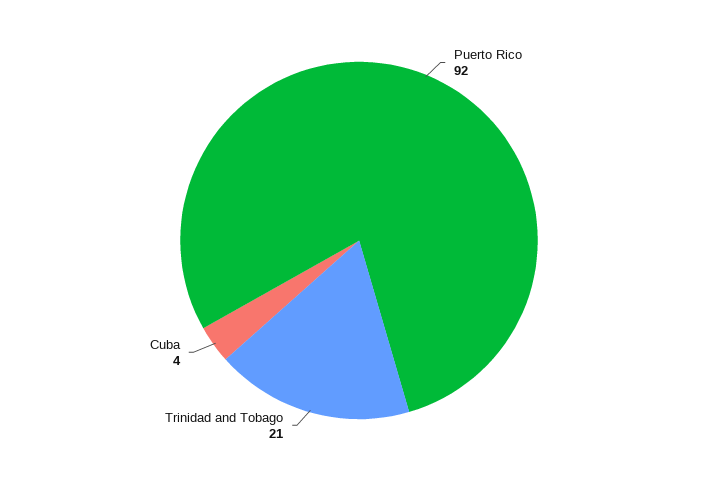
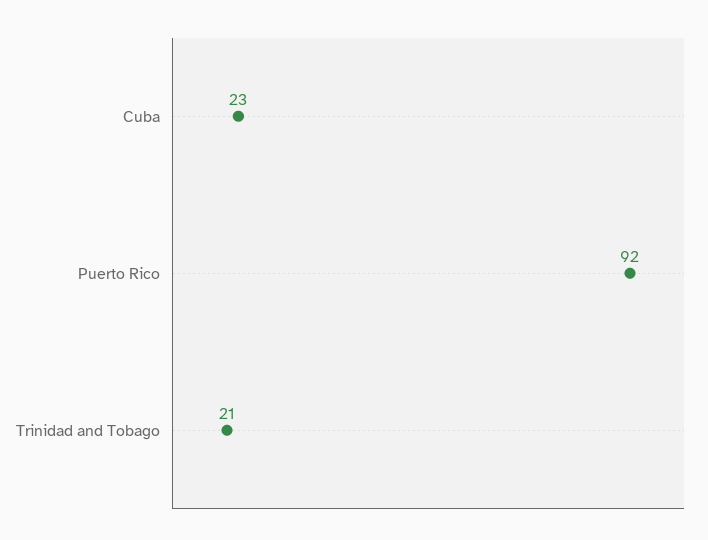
Cuba: 4 -> 23

